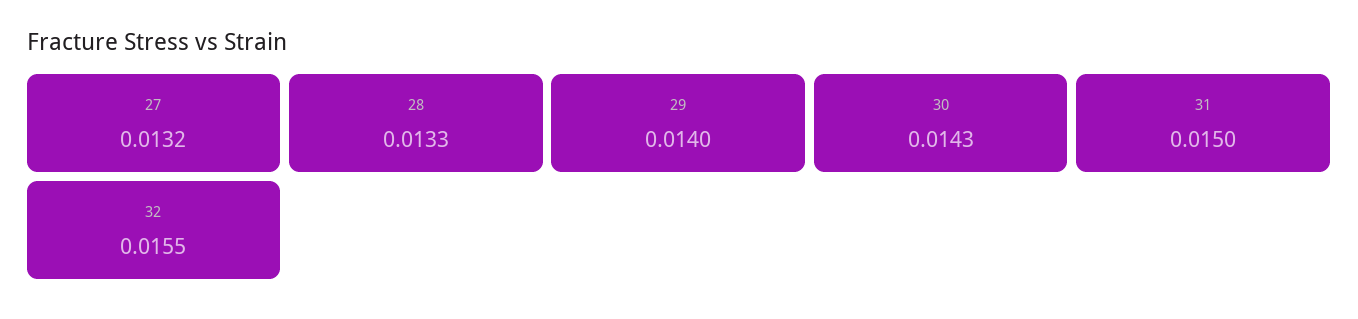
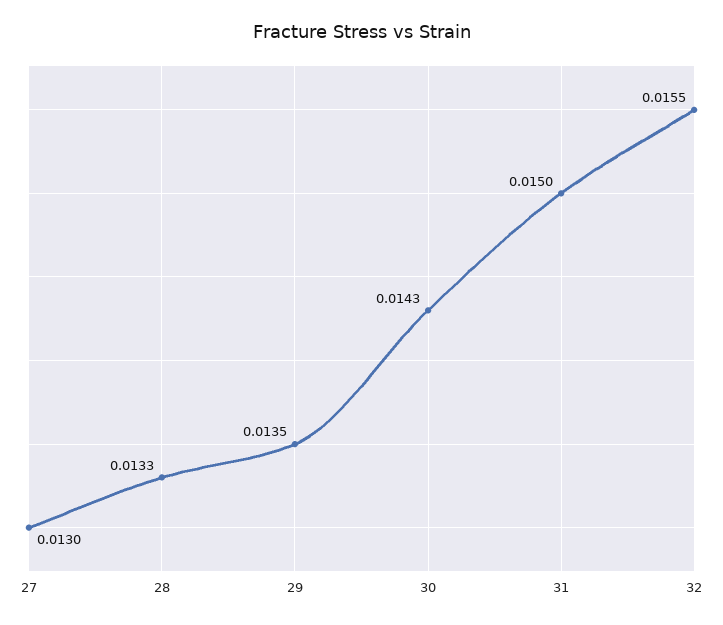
27: 0.0132 -> 0.013
29: 0.014 -> 0.0135

